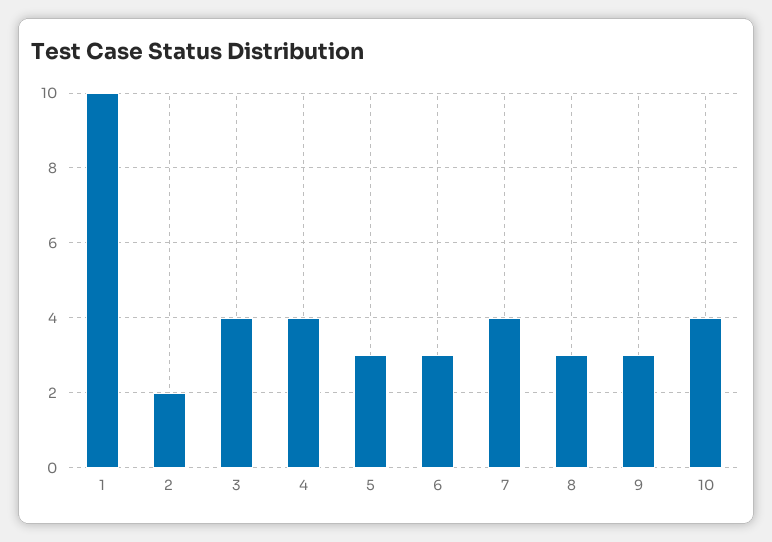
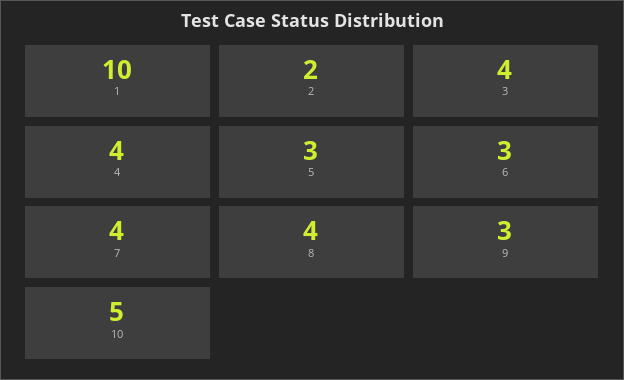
8: 3 -> 4
10: 4 -> 5

